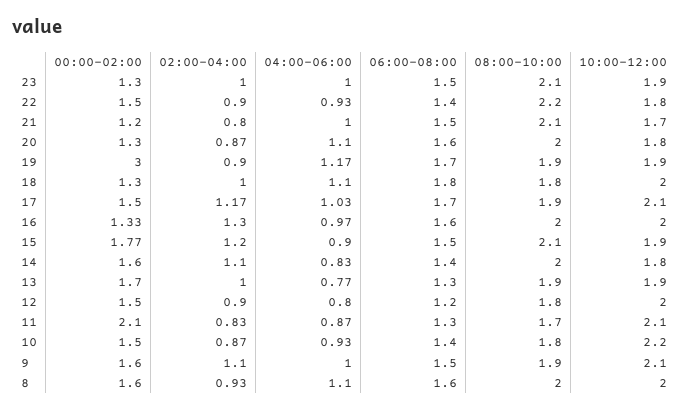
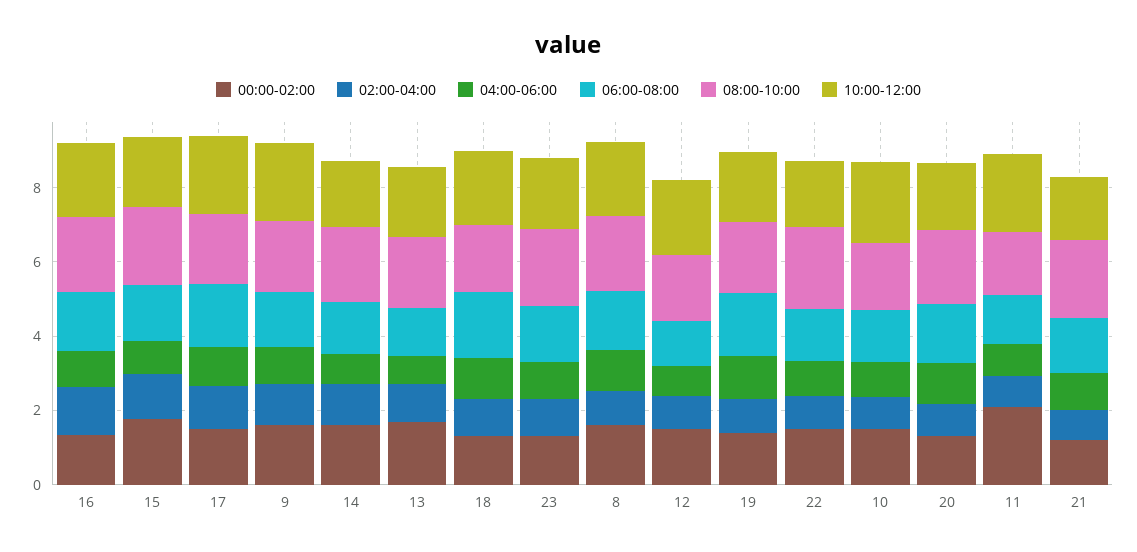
00:00-02:00, 19: 3 -> 1.5

